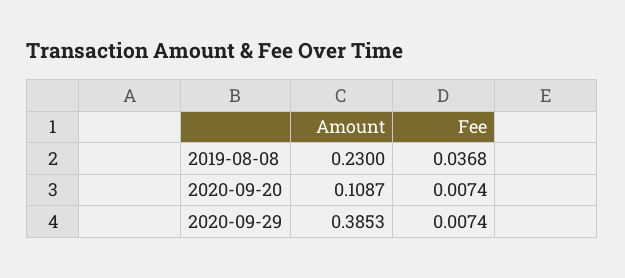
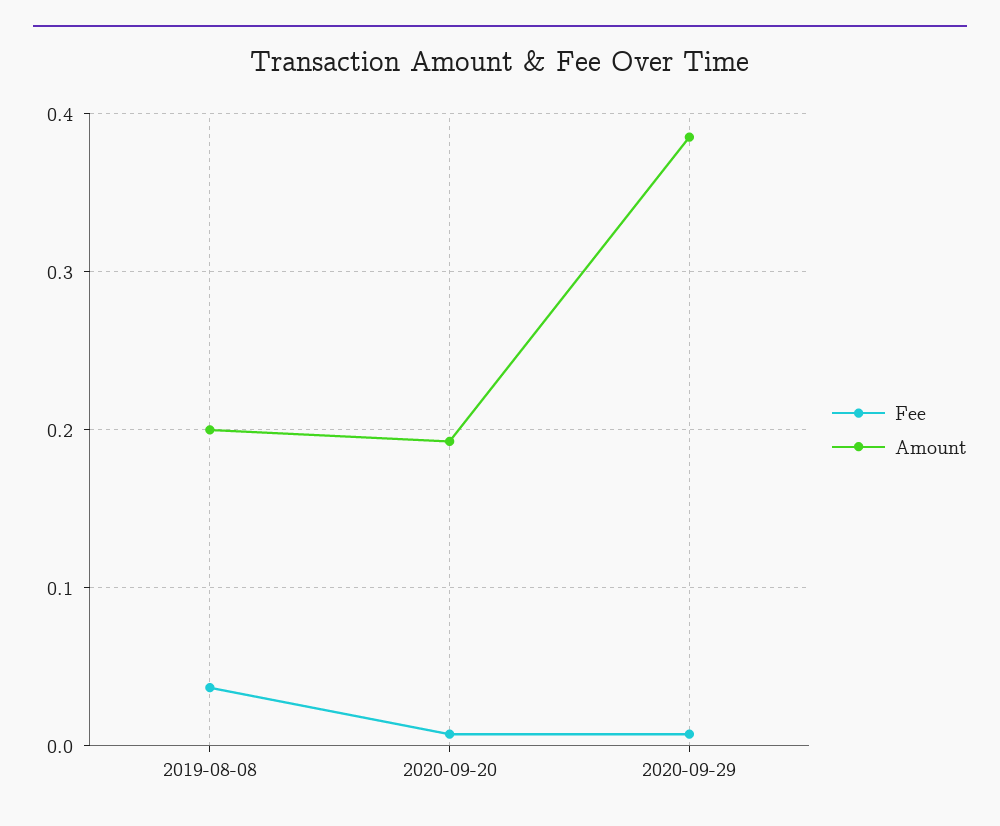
Amount, 2019-08-08: 0.23 -> 0.2
Amount, 2020-09-20: 0.1087 -> 0.19

